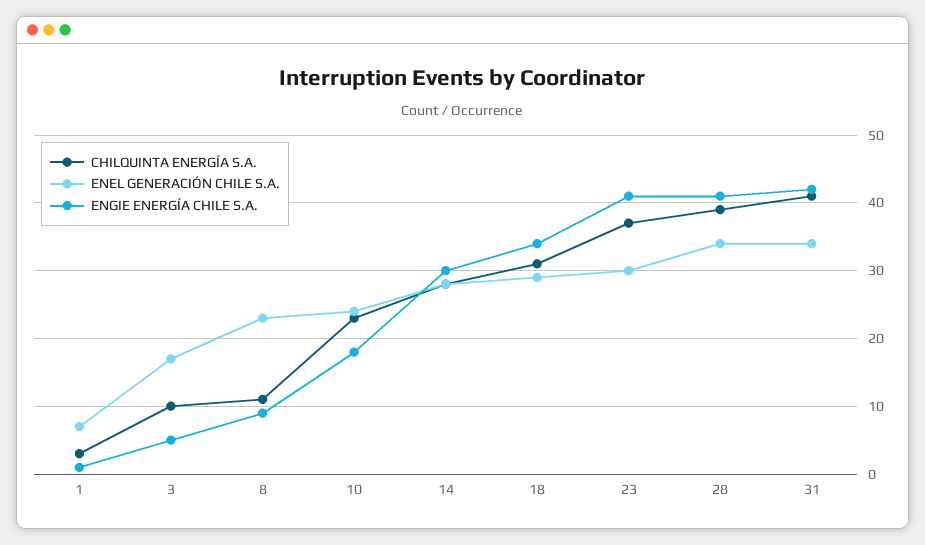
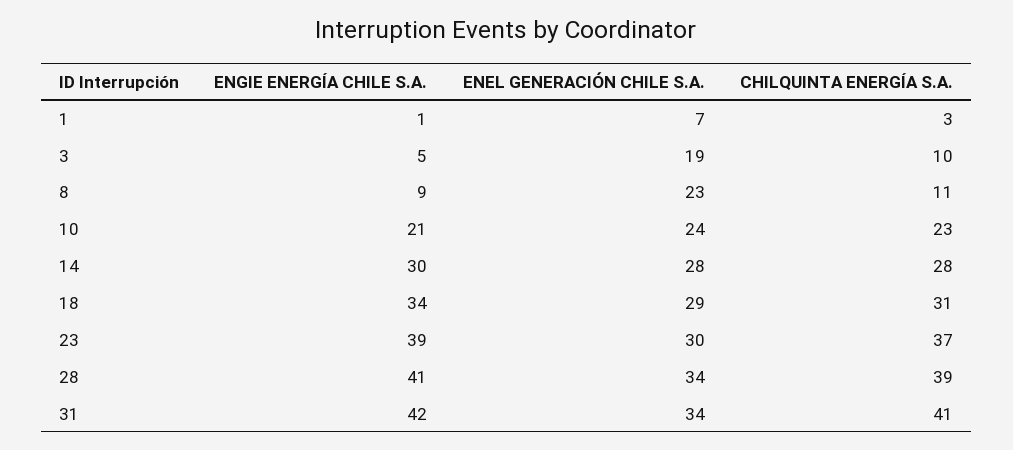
ENEL GENERACIÓN CHILE S.A., 3: 17 -> 19
ENGIE ENERGÍA CHILE S.A., 10: 18 -> 21
ENGIE ENERGÍA CHILE S.A., 23: 41 -> 39

